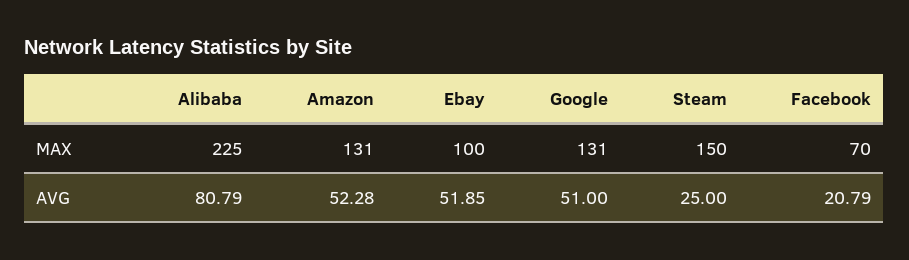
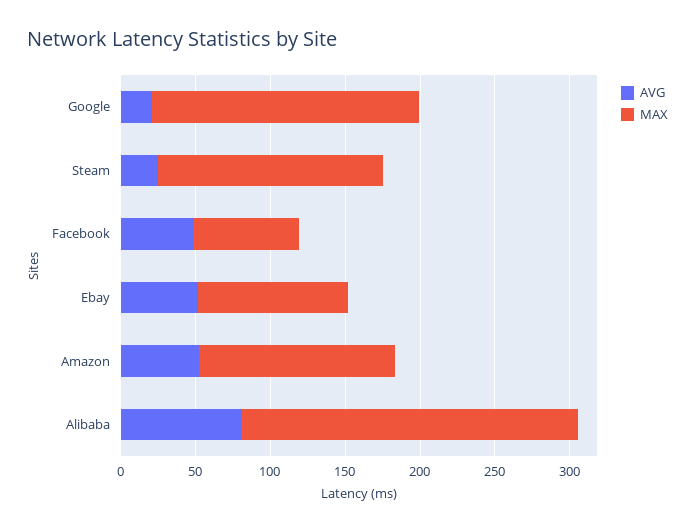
MAX, Google: 131 -> 180
AVG, Google: 51 -> 20
AVG, Facebook: 20.79 -> 50

